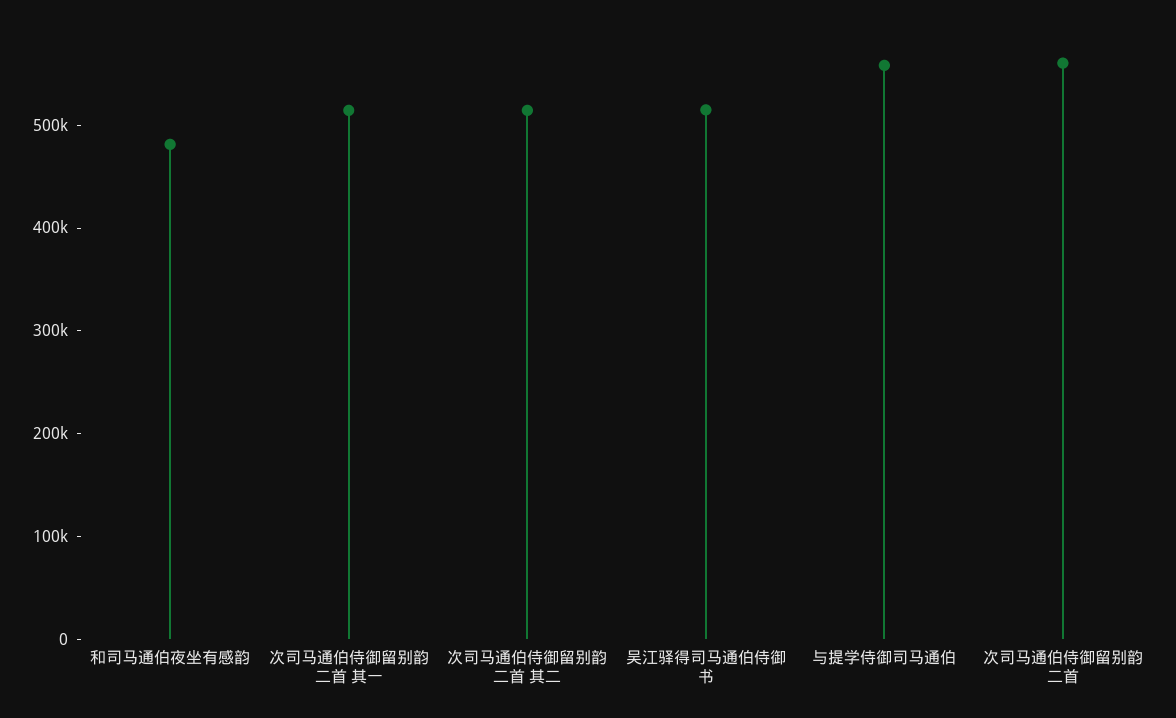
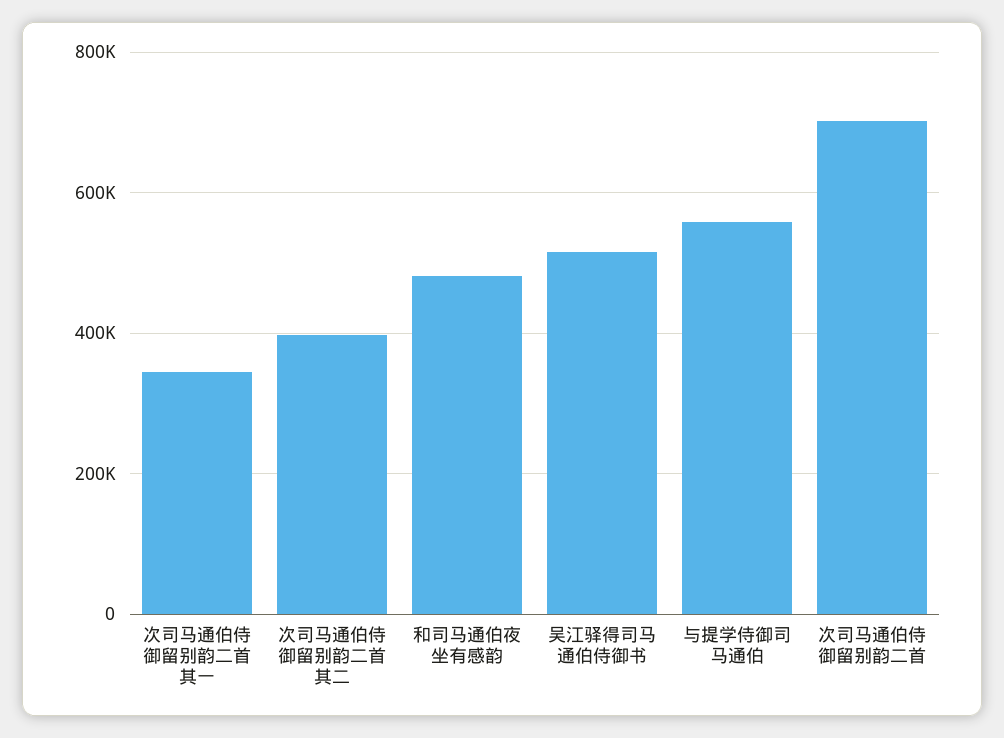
次司马通伯侍御留别韵二首 其一: 520000 -> 340000
次司马通伯侍御留别韵二首 其二: 520000 -> 400000
次司马通伯侍御留别韵二首: 560000 -> 700000

